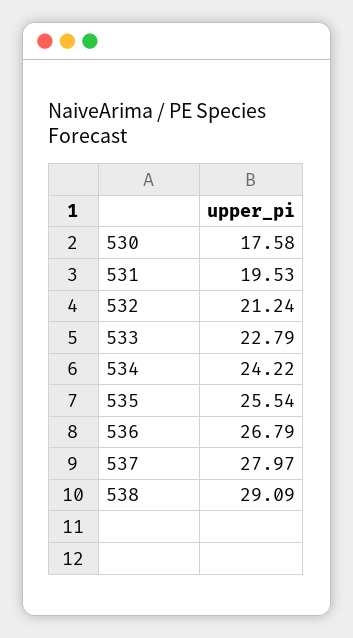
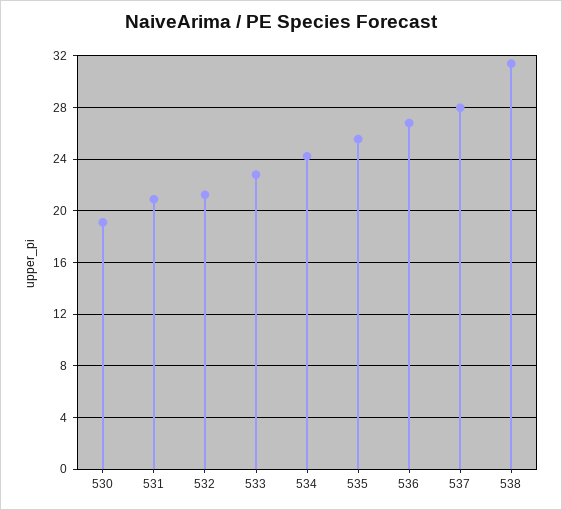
530: 17.58 -> 19
531: 19.53 -> 21
538: 29.09 -> 31.5

